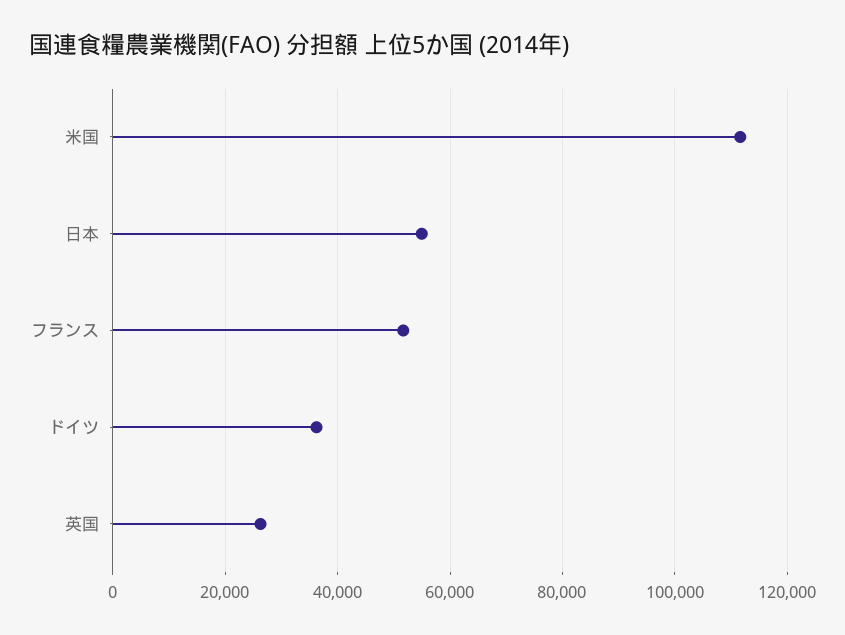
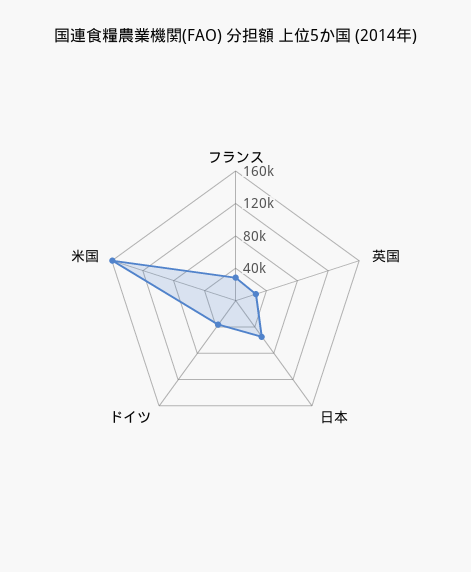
米国: 112000 -> 160000
フランス: 52000 -> 30000

